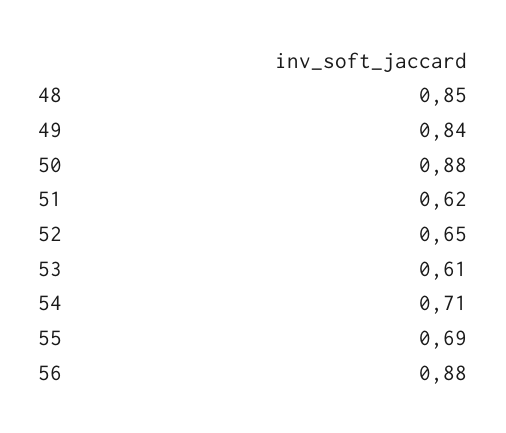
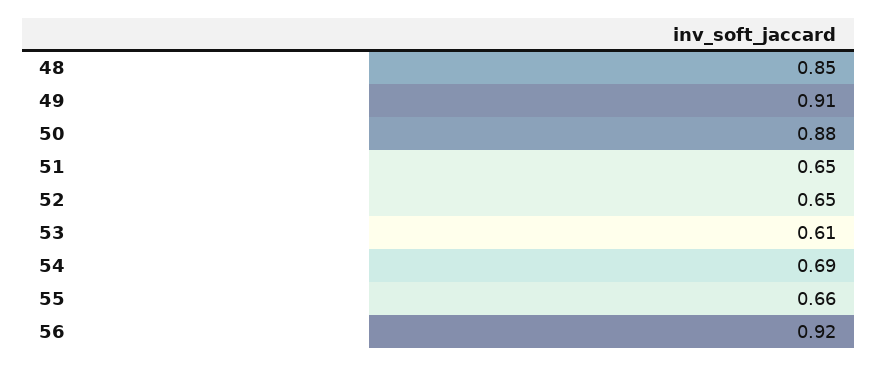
49: 0.84 -> 0.91
51: 0.62 -> 0.65
54: 0.71 -> 0.69
55: 0.69 -> 0.66
56: 0.88 -> 0.92

